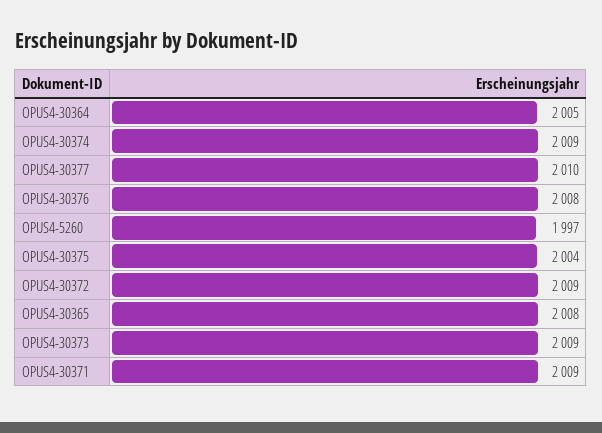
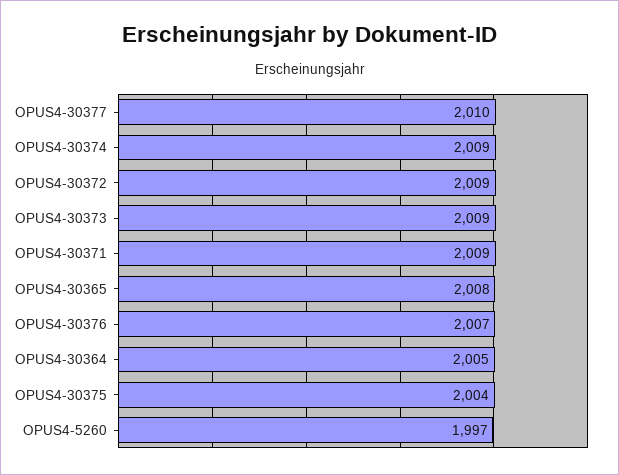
OPUS4-30376: 2008 -> 2007

